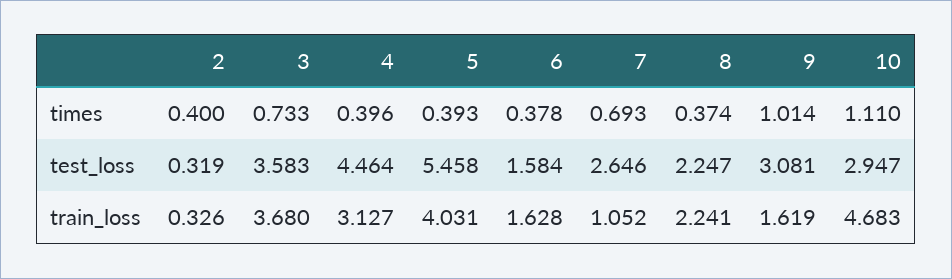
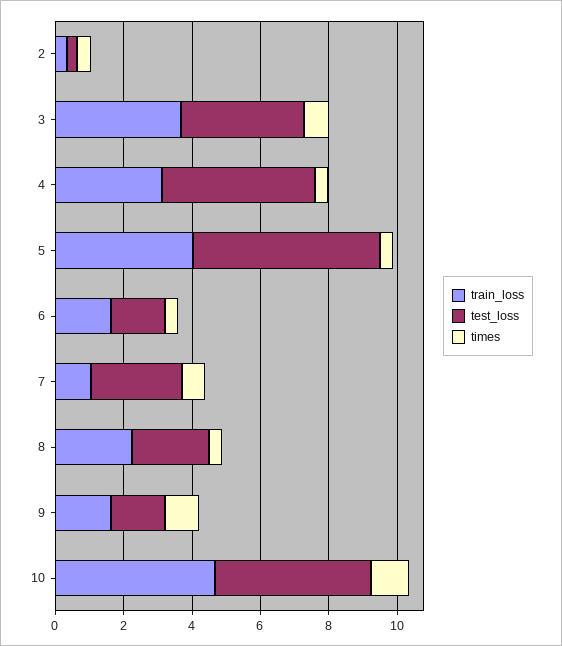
test_loss, 9: 3.081 -> 1.5
test_loss, 10: 2.947 -> 4.5

